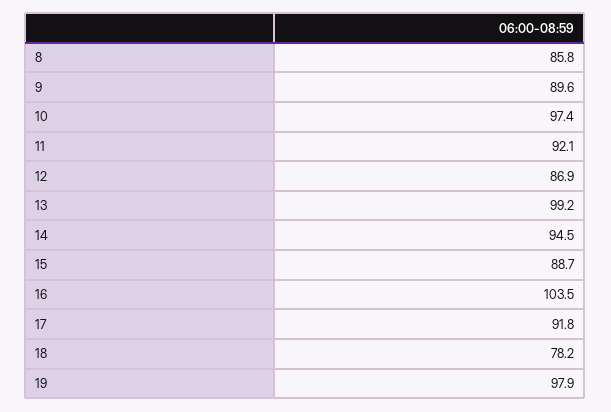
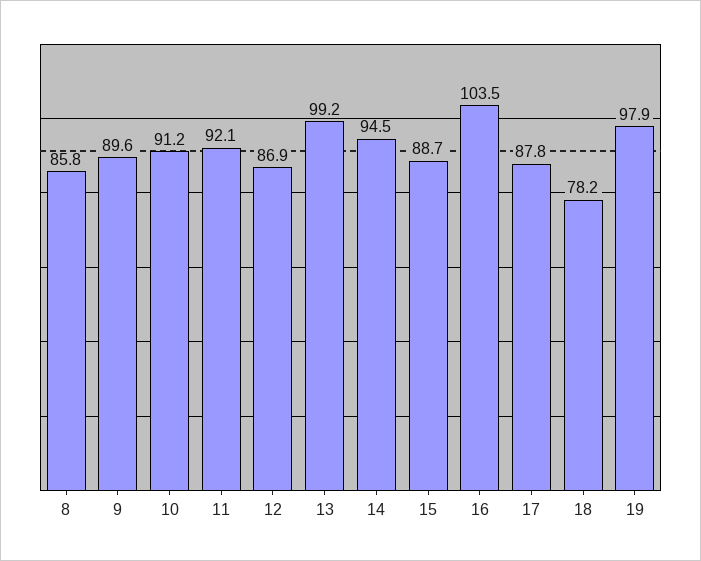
10: 97.4 -> 91.2
17: 91.8 -> 87.8

